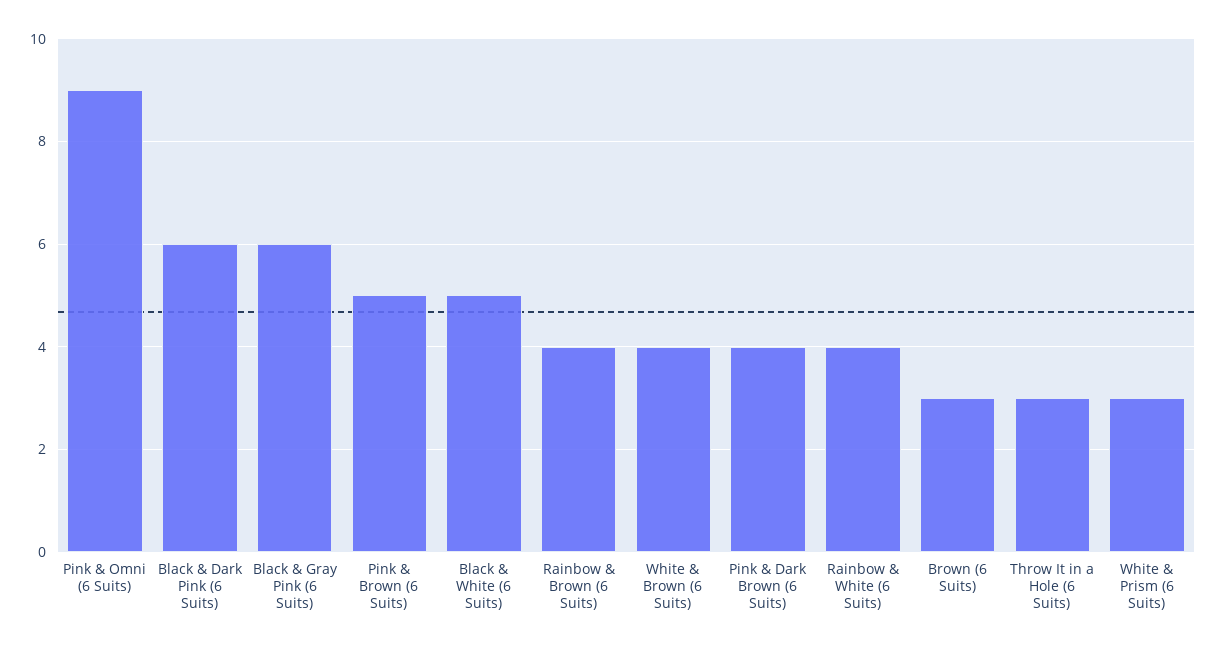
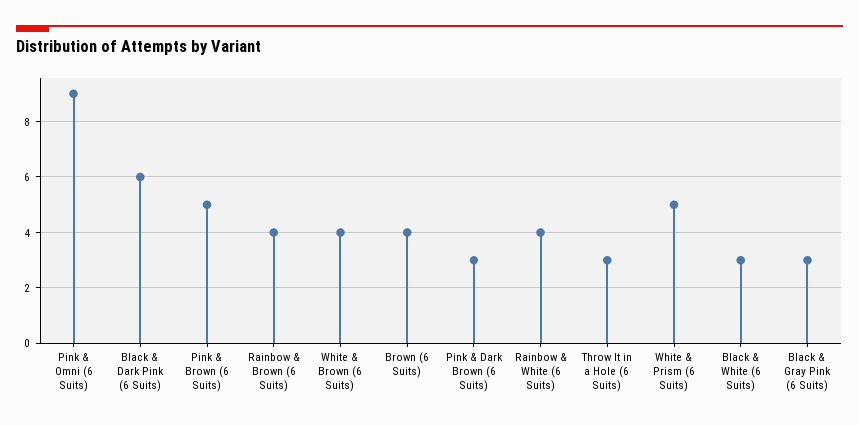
Black & Gray Pink (6 Suits): 6 -> 3
Black & White (6 Suits): 5 -> 3
Pink & Dark Brown (6 Suits): 4 -> 3
Brown (6 Suits): 3 -> 4
White & Prism (6 Suits): 3 -> 5

